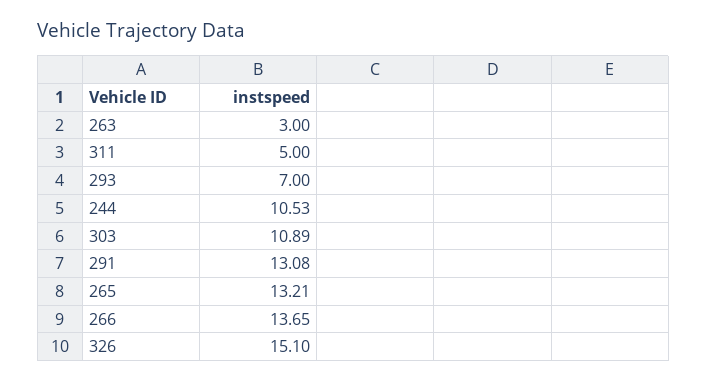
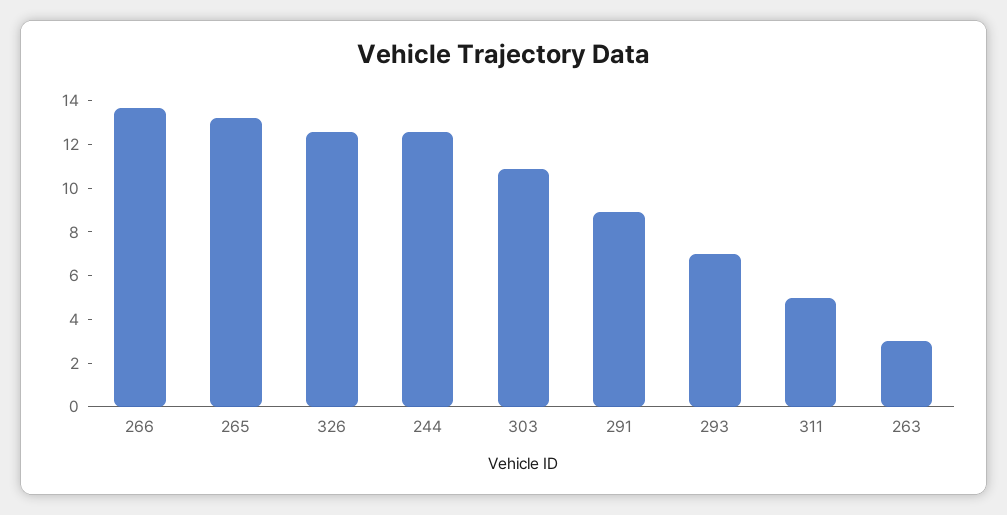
244: 10.53 -> 12.5
291: 13.08 -> 9
326: 15.1 -> 12.5

